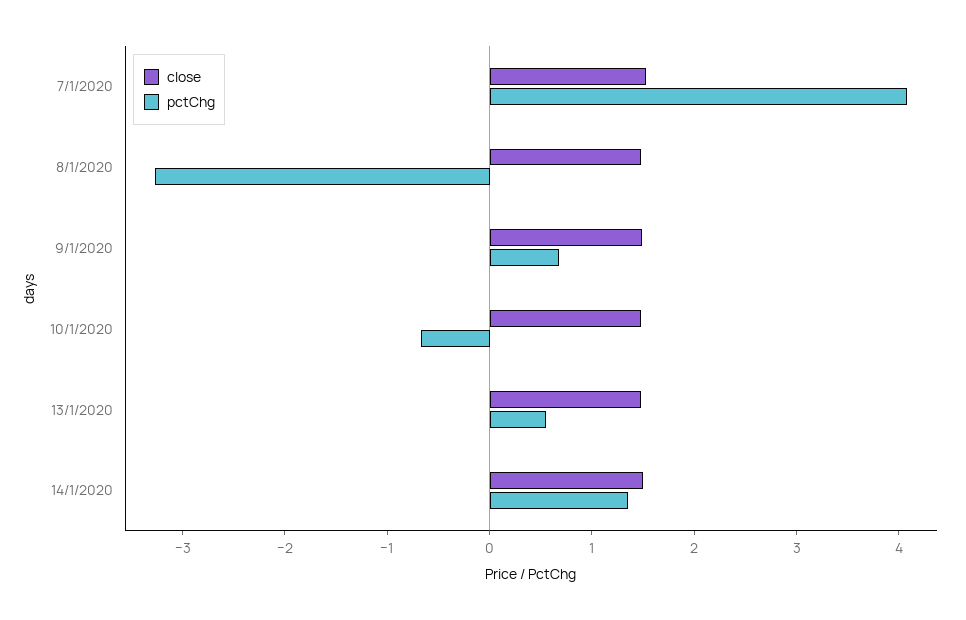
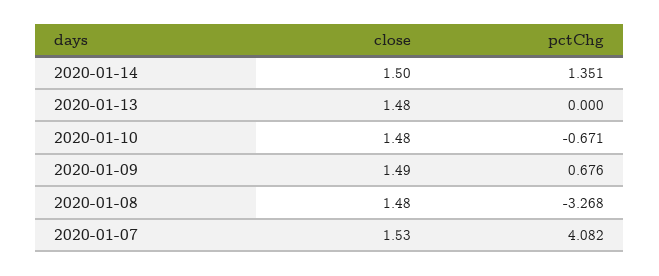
pctChg, 13/1/2020: 0.6 -> 0

